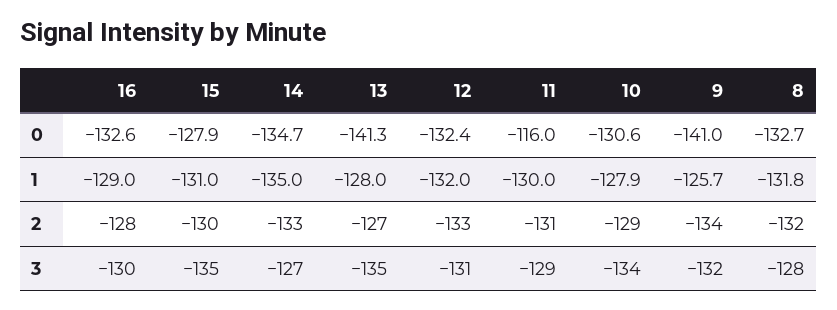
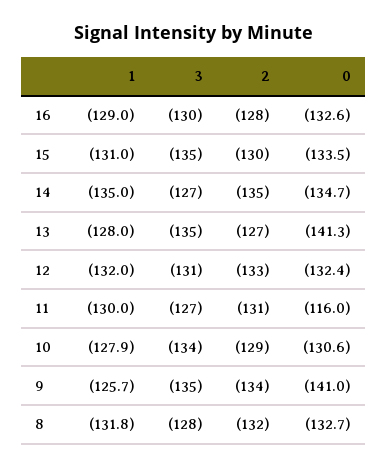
15, 0: -127.9 -> -133.5
14, 2: -133 -> -135
11, 3: -129 -> -127
9, 3: -132 -> -135

